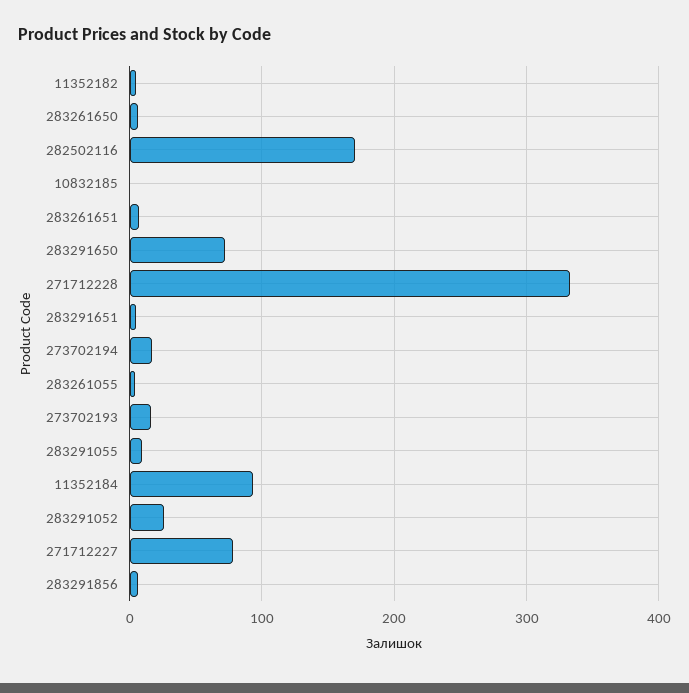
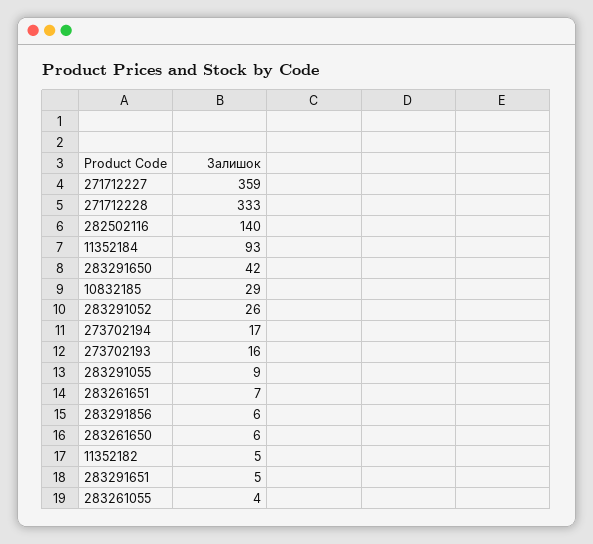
282502116: 170 -> 140
10832185: 0 -> 29
283291650: 70 -> 42
271712227: 80 -> 359

